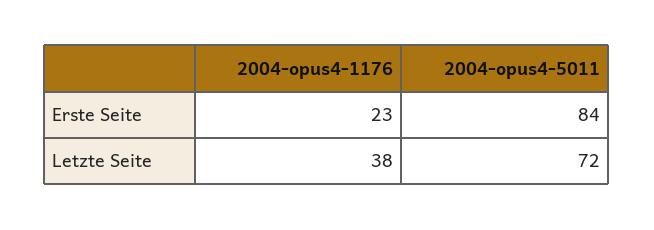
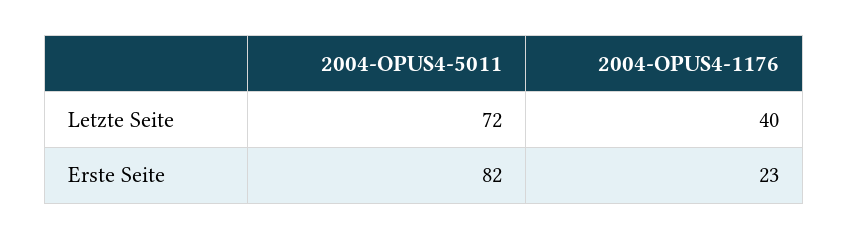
2004-opus4-5011, Erste Seite: 84 -> 82
2004-opus4-1176, Letzte Seite: 38 -> 40

